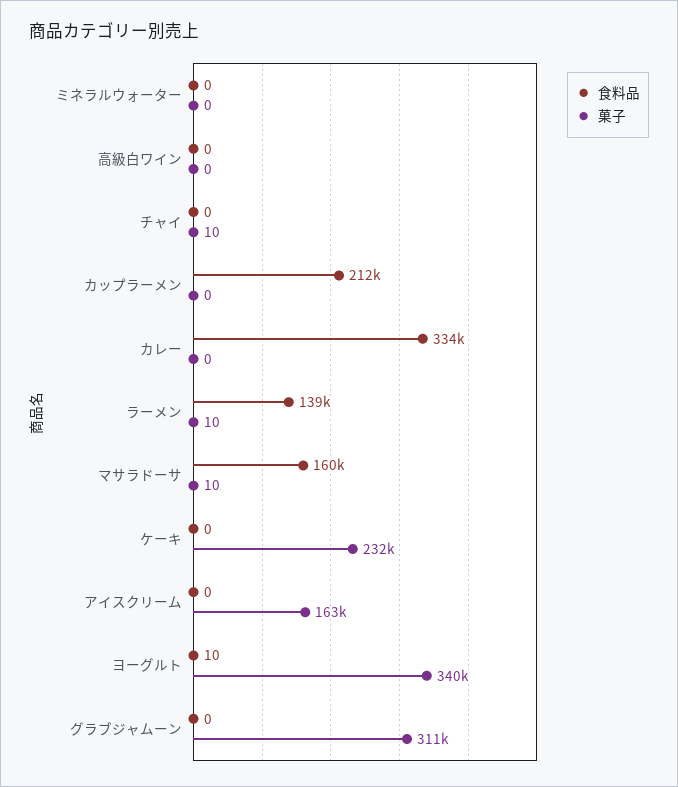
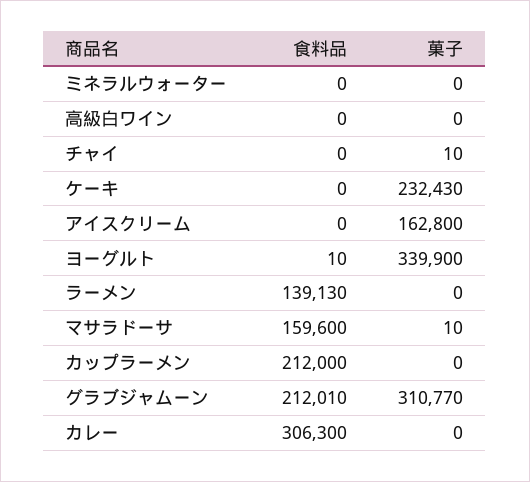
食料品, カレー: 334000 -> 306300
菓子, ラーメン: 10 -> 0
食料品, グラブジャムーン: 0 -> 212010

